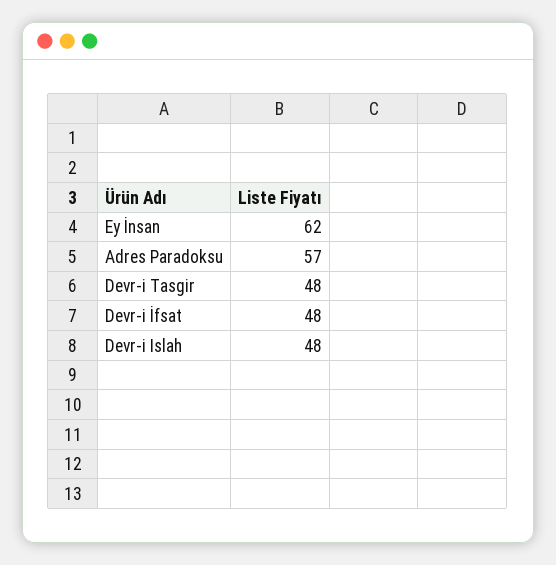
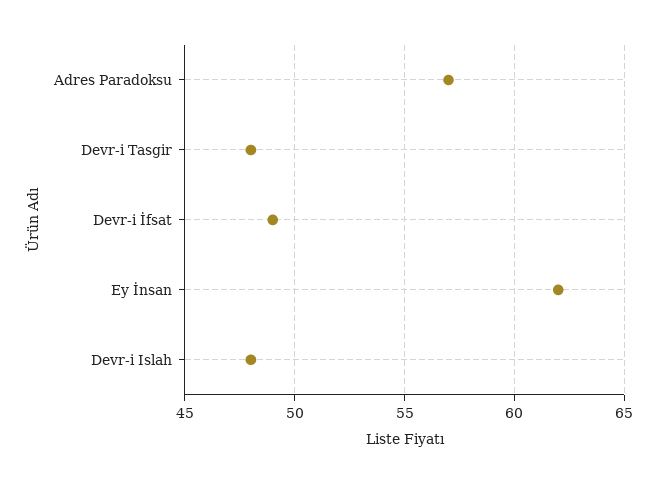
Devr-i İfsat: 48 -> 49

